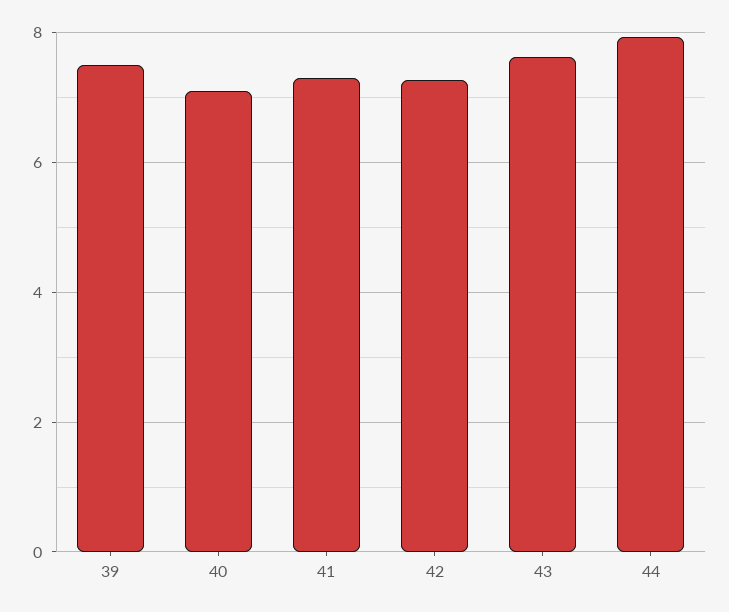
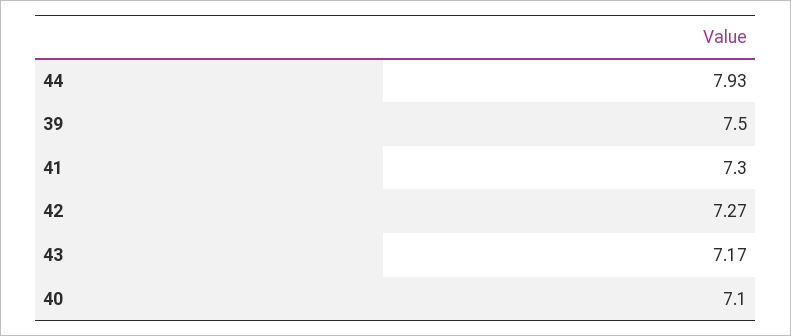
43: 7.6 -> 7.17

